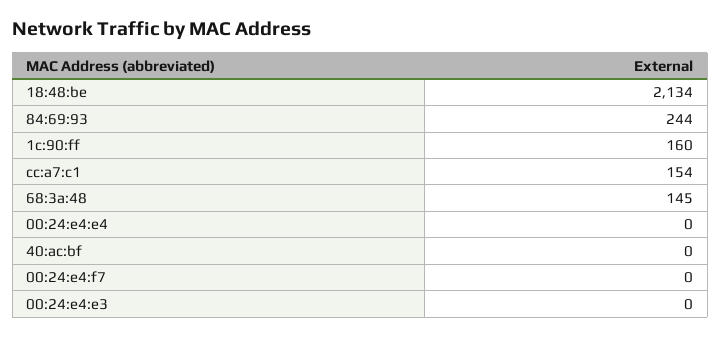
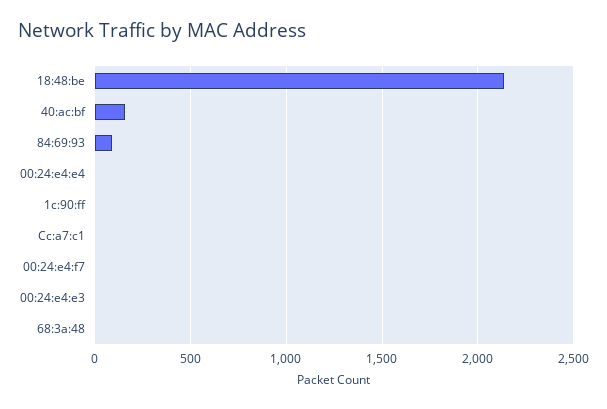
84:69:93: 244 -> 100
1c:90:ff: 160 -> 0
cc:a7:c1: 154 -> 0
68:3a:48: 145 -> 0
40:ac:bf: 0 -> 150

